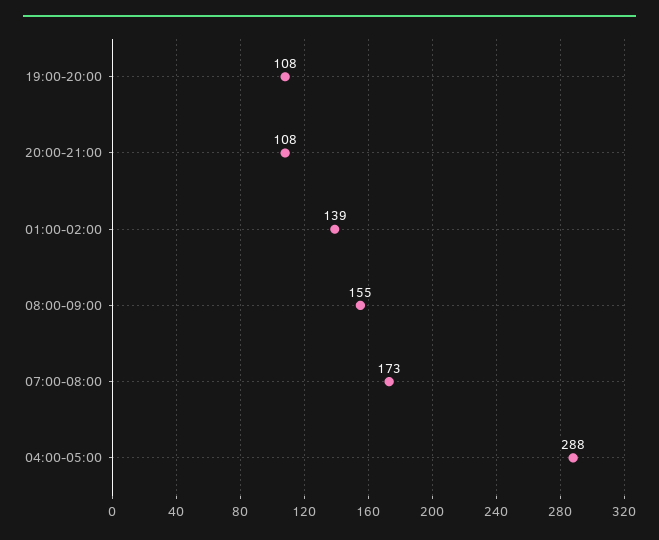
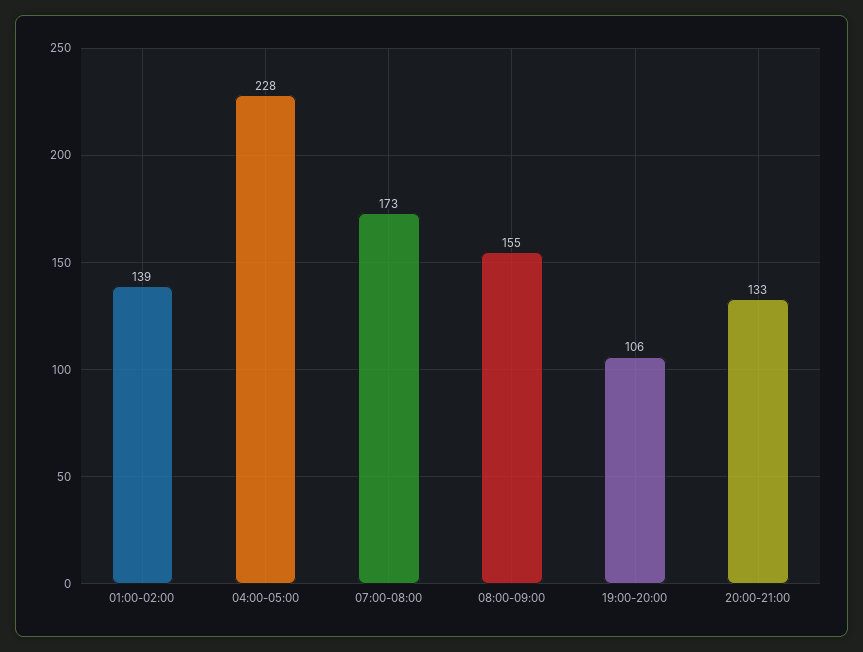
19:00-20:00: 108 -> 106
20:00-21:00: 108 -> 133
04:00-05:00: 288 -> 228

